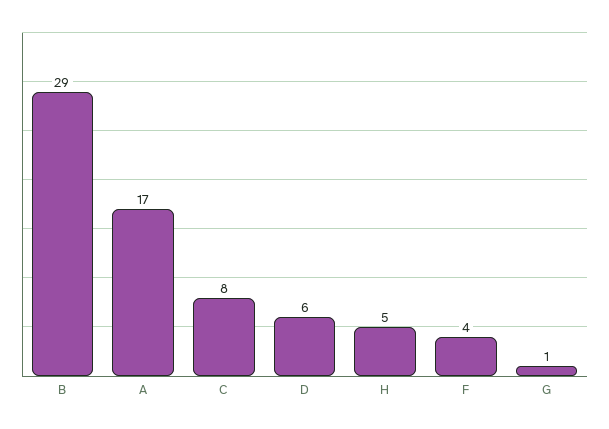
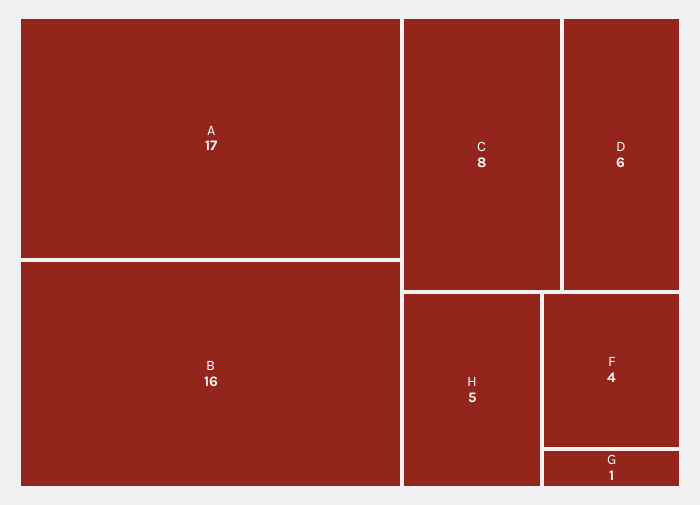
B: 29 -> 16

